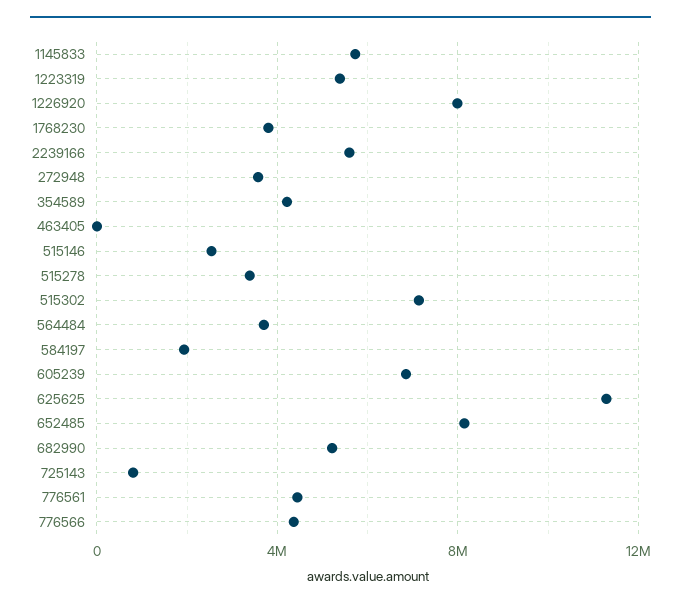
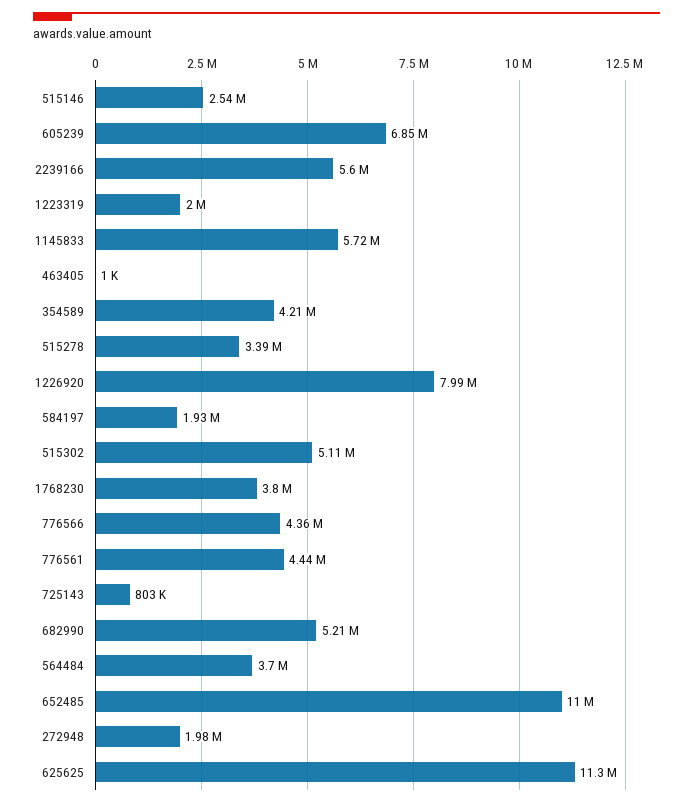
1223319: 5500000 -> 2000000
272948: 3500000 -> 1980000
515302: 7000000 -> 5110000
652485: 8000000 -> 11000000

